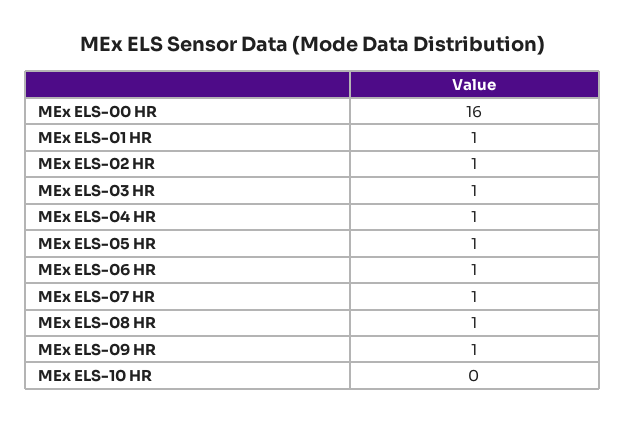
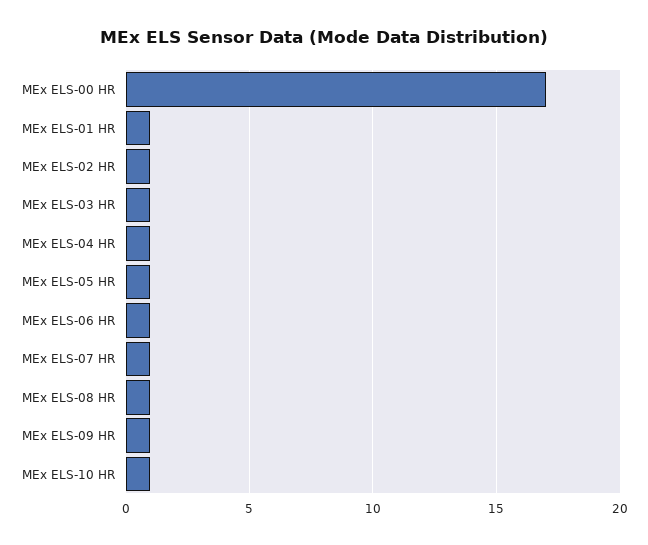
MEx ELS-00 HR: 16 -> 17
MEx ELS-10 HR: 0 -> 1

